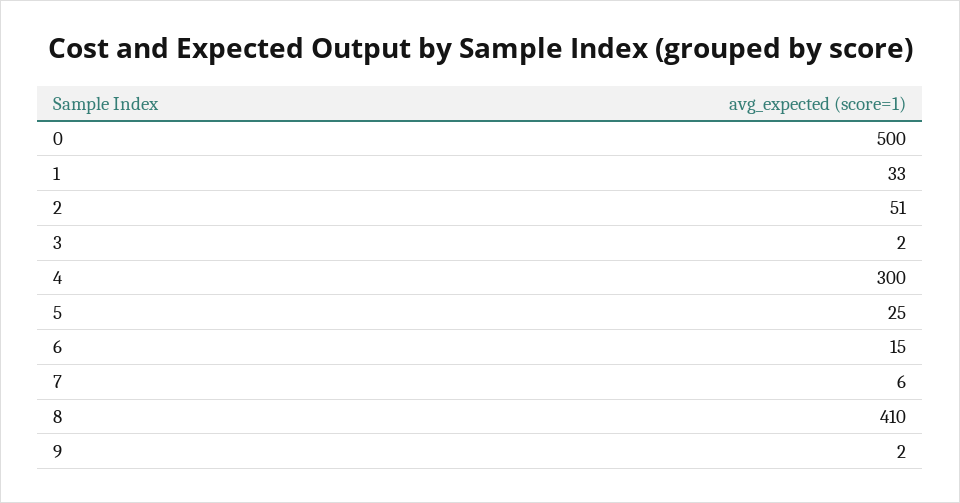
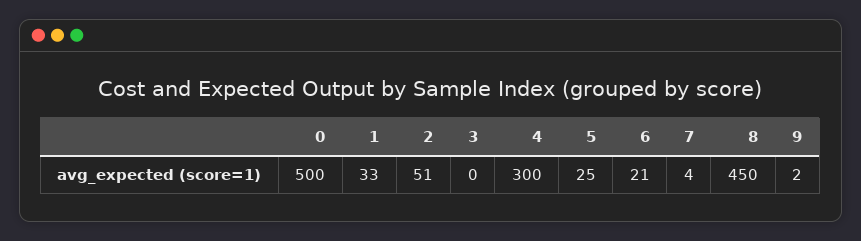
3: 2 -> 0
6: 15 -> 21
7: 6 -> 4
8: 410 -> 450

